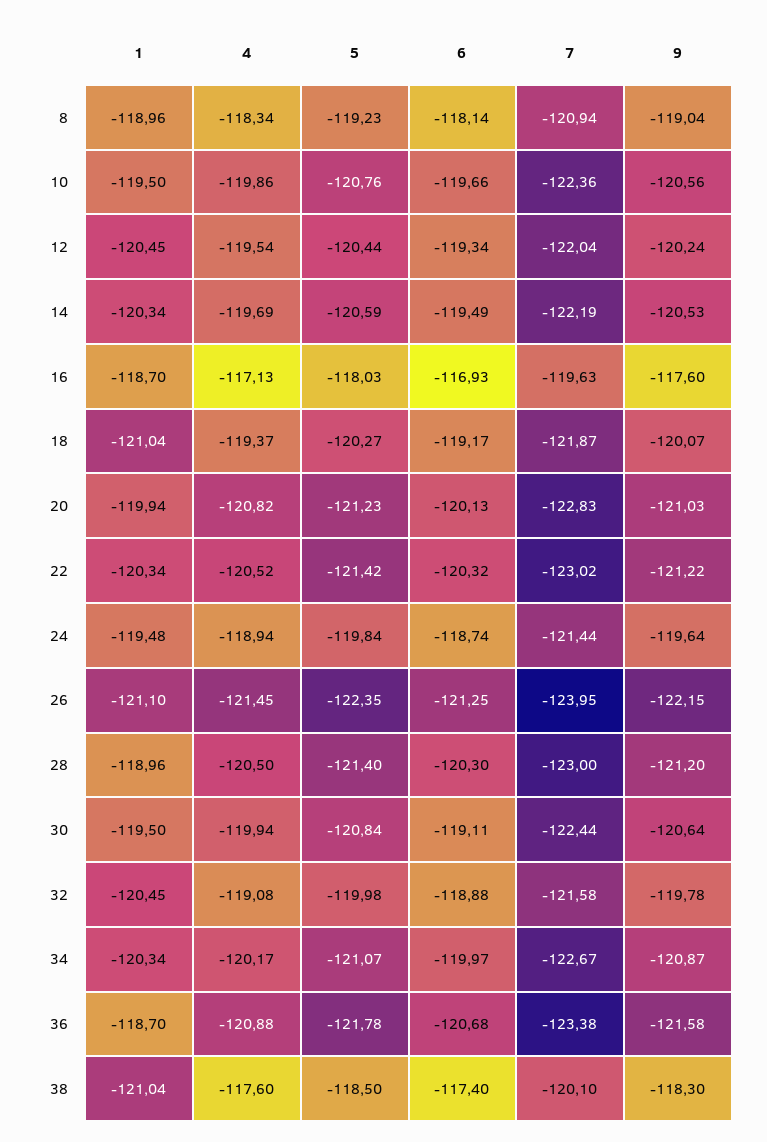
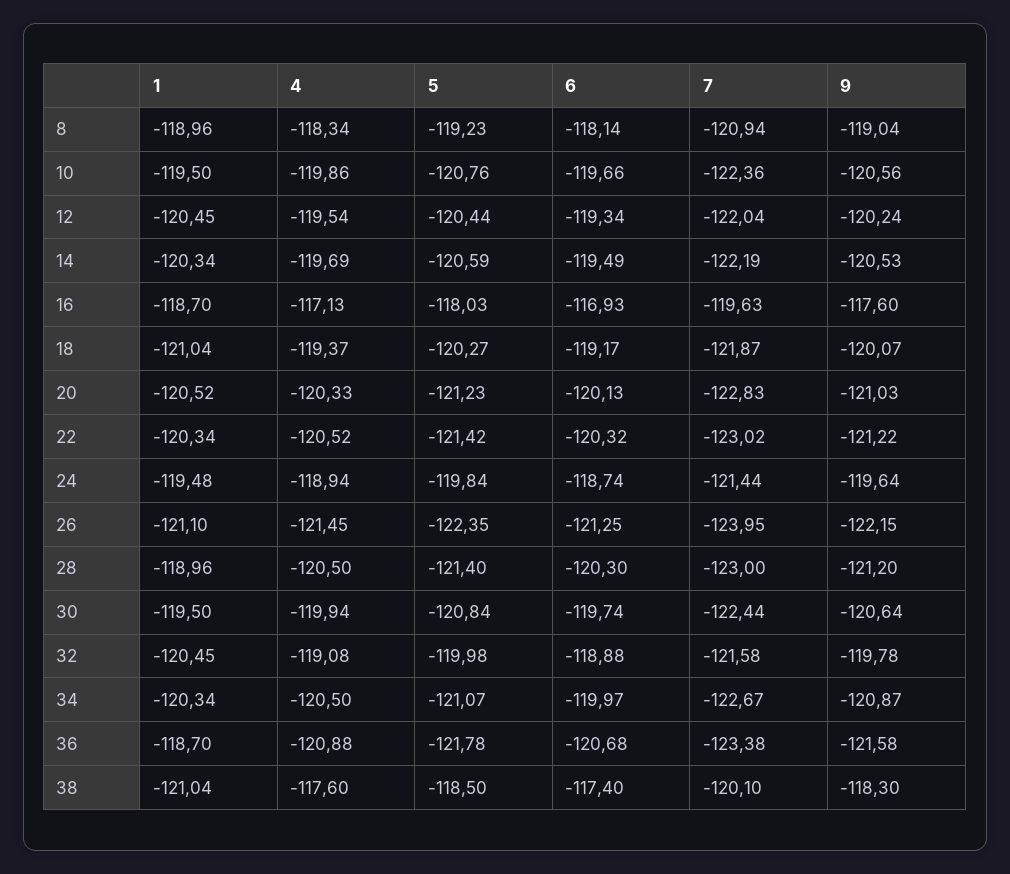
1, 20: -119.94 -> -120.52
4, 20: -120.82 -> -120.33
6, 30: -119.11 -> -119.74
4, 34: -120.17 -> -120.5

